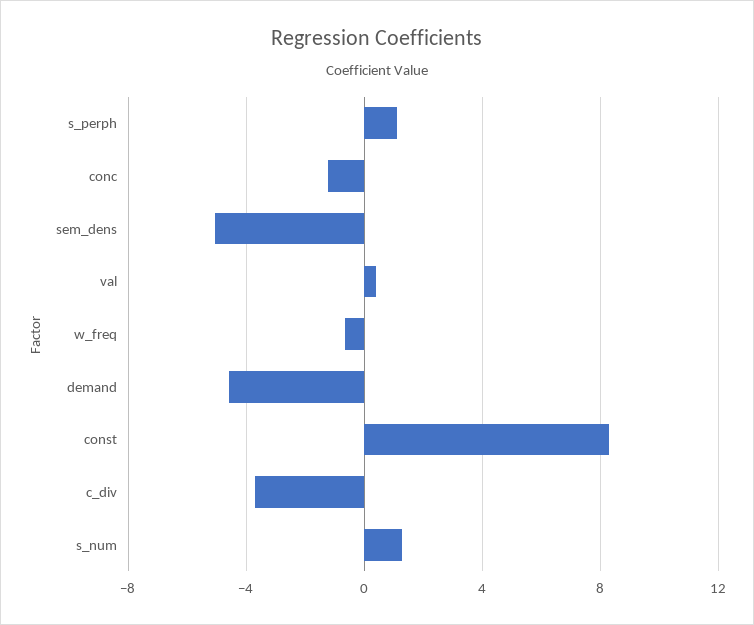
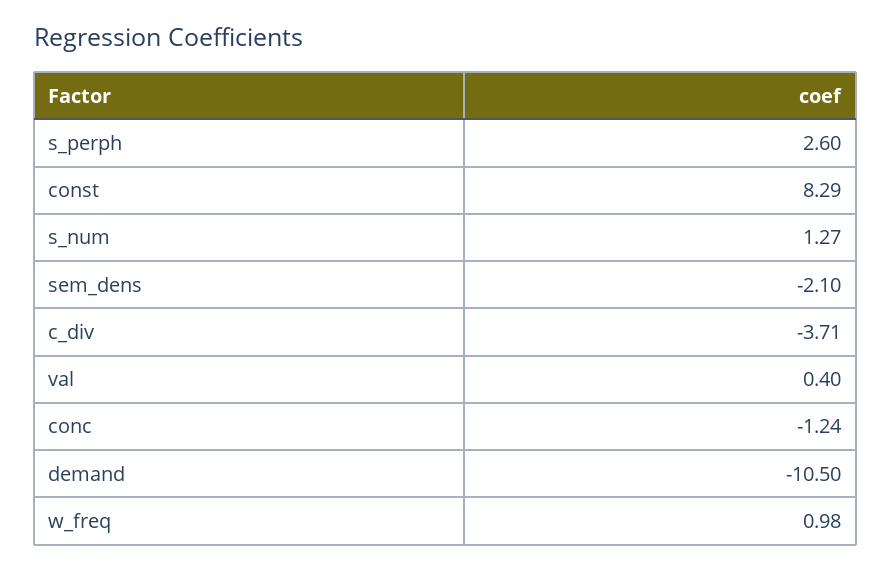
s_perph: 1 -> 2.6
sem_dens: -5 -> -2.1
w_freq: -0.5 -> 0.98
demand: -4.5 -> -10.5

